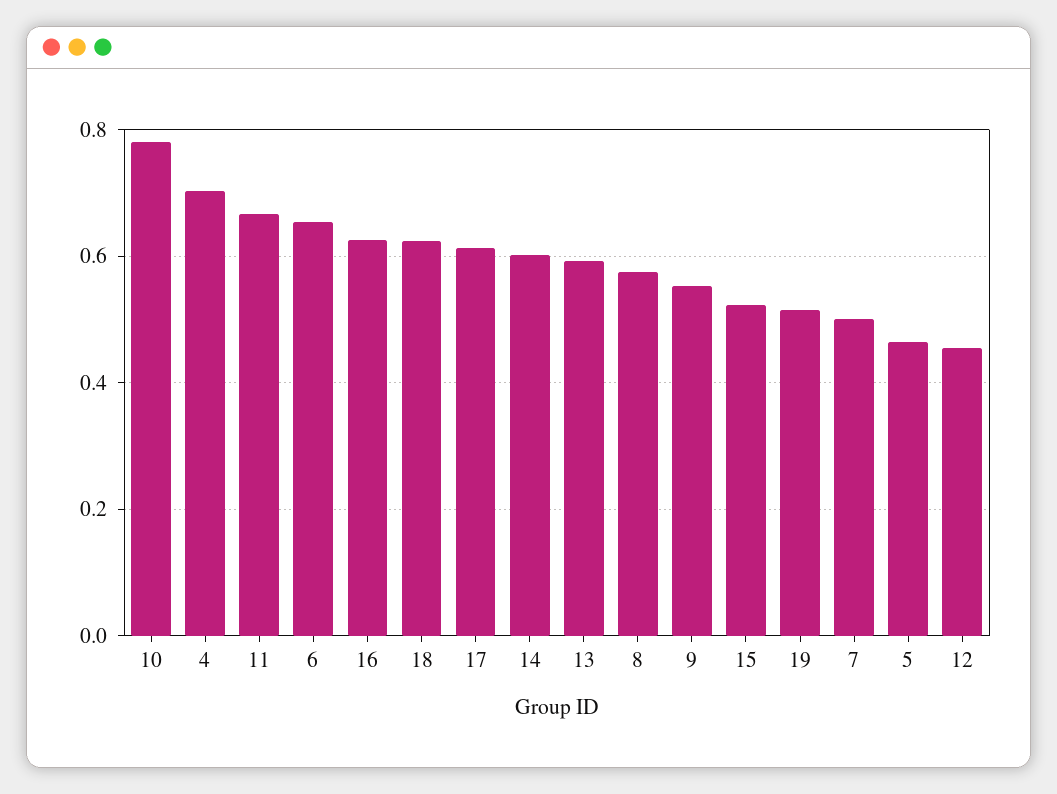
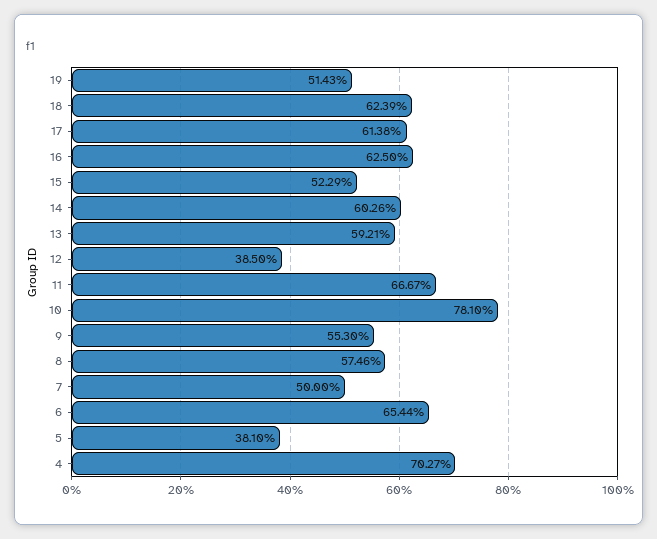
5: 0.46 -> 0.381
12: 0.46 -> 0.385

